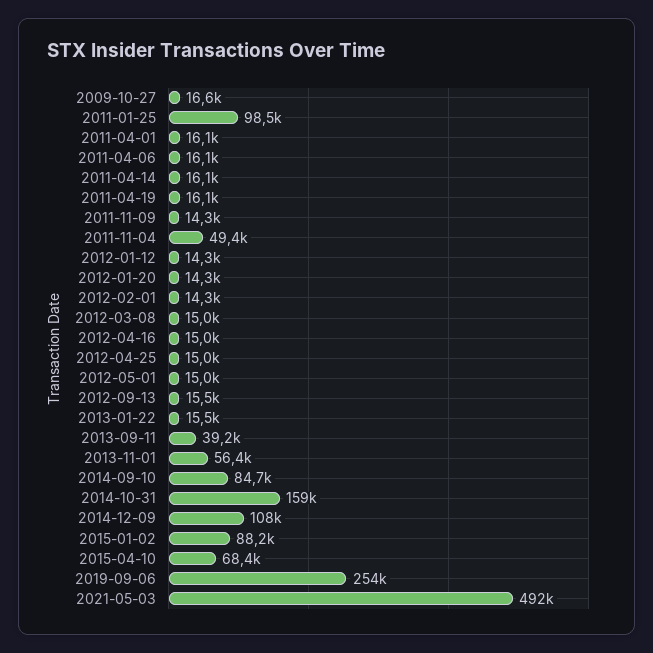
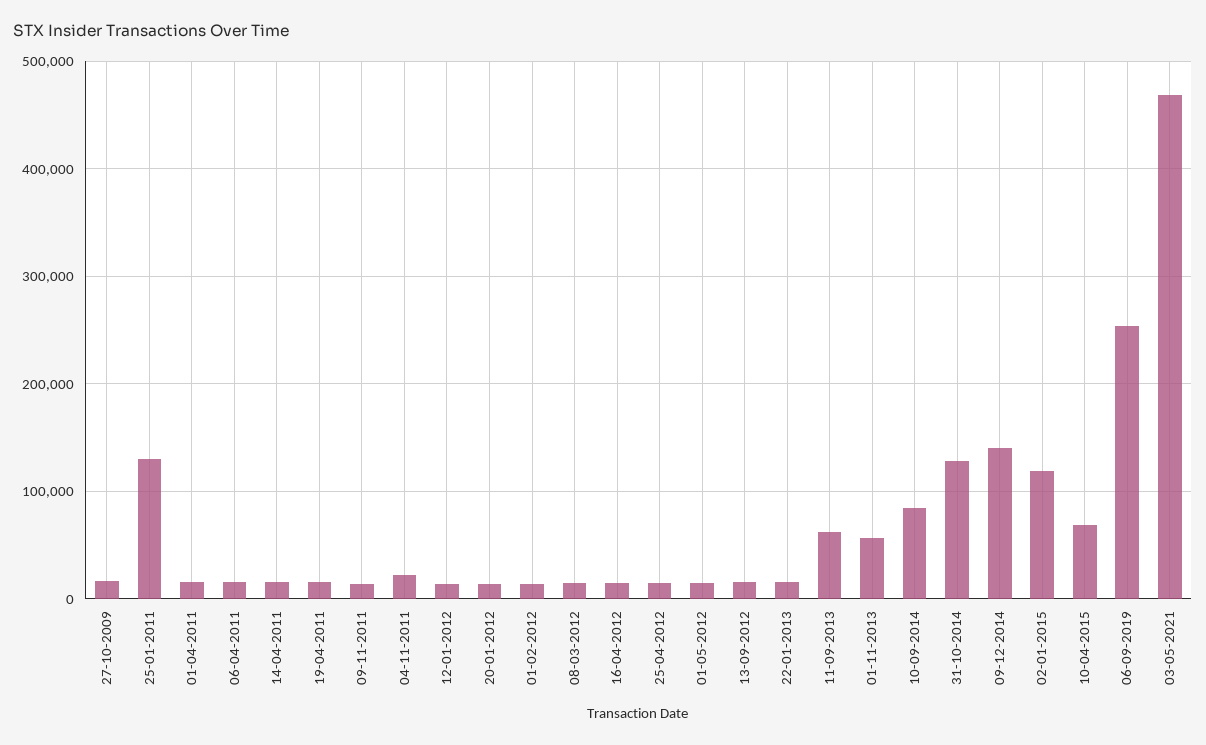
2011-01-25: 98500 -> 130000
2011-11-04: 49400 -> 20000
2013-09-11: 39200 -> 60000
2014-10-31: 159000 -> 130000
2014-12-09: 108000 -> 140000
2015-01-02: 88200 -> 120000
2021-05-03: 492000 -> 470000

